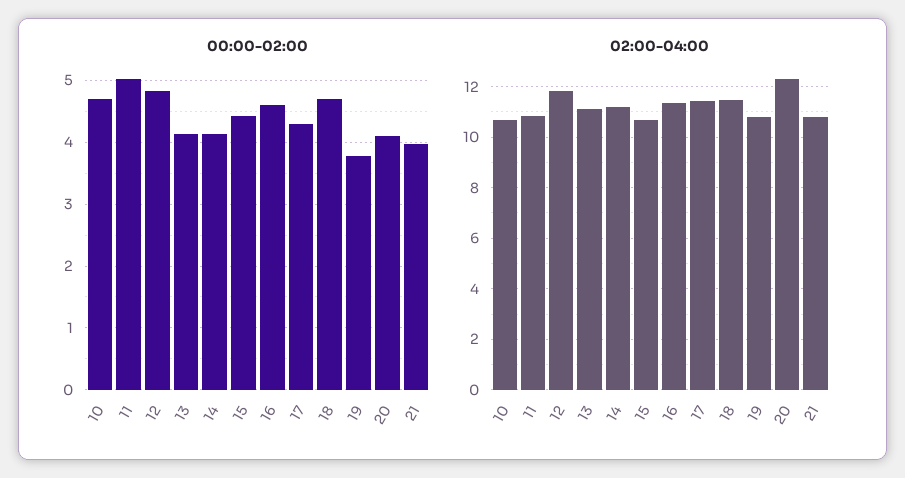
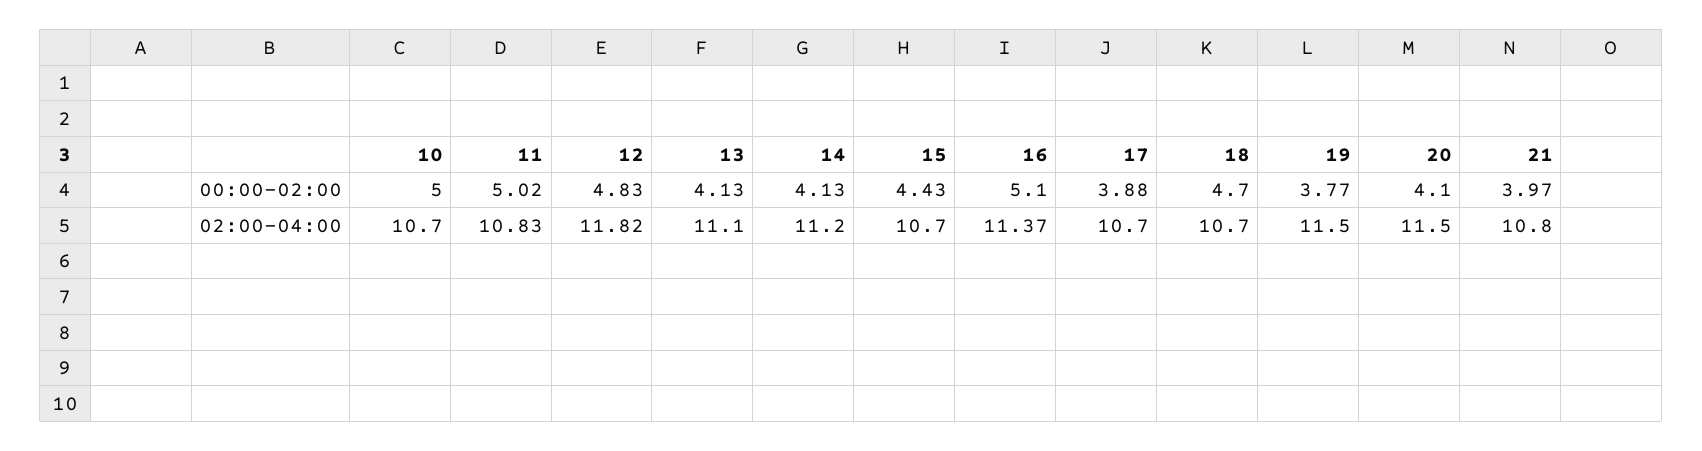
00:00-02:00, 10: 4.7 -> 5
00:00-02:00, 16: 4.6 -> 5.1
00:00-02:00, 17: 4.3 -> 3.88
02:00-04:00, 17: 11.5 -> 10.7
02:00-04:00, 18: 11.5 -> 10.7
02:00-04:00, 19: 10.75 -> 11.5
02:00-04:00, 20: 12.25 -> 11.5

